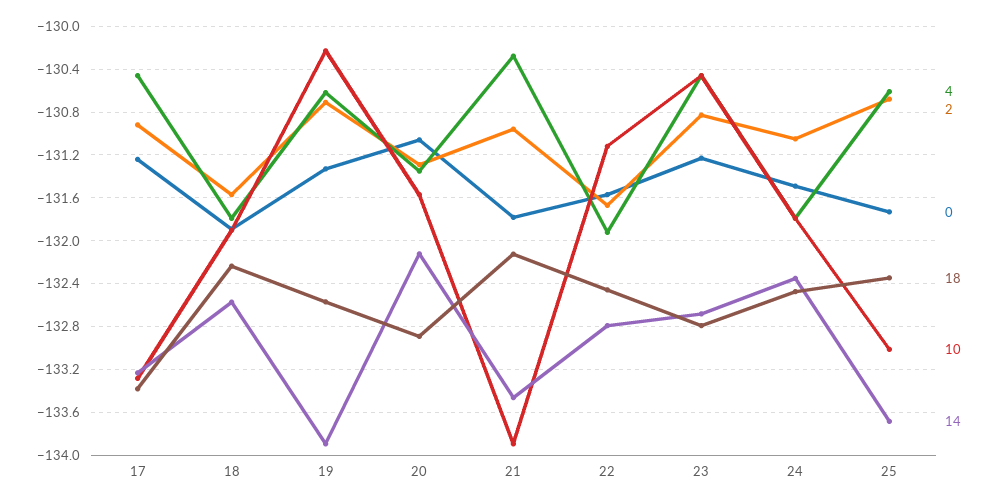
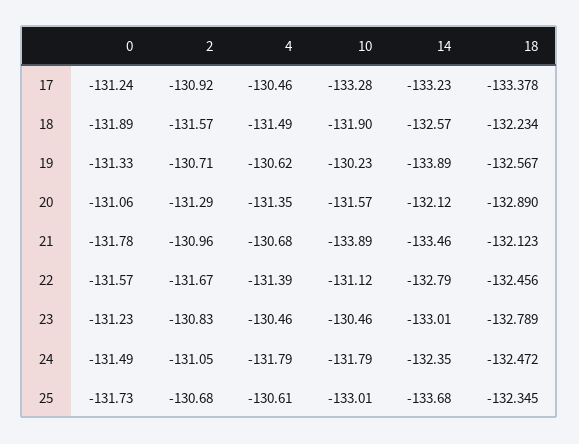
4, 18: -131.8 -> -131.49
4, 21: -130.3 -> -130.68
4, 22: -131.9 -> -131.39
14, 23: -132.7 -> -133.01

